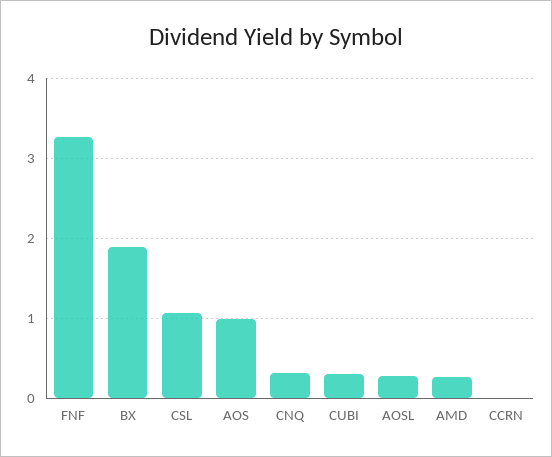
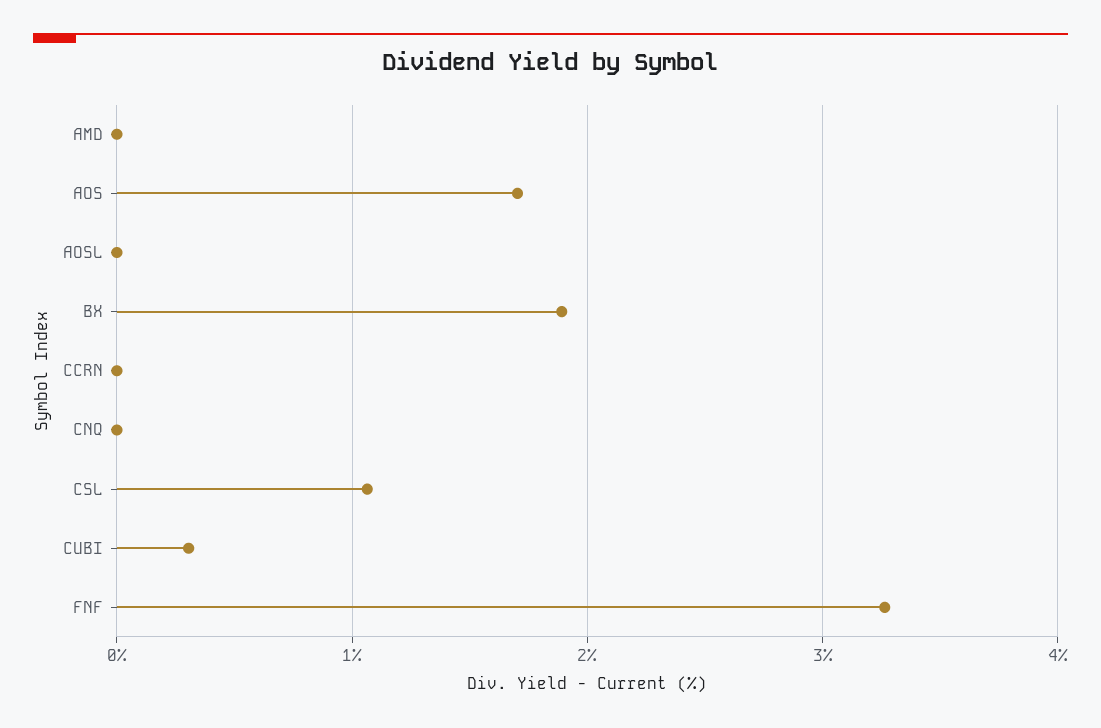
AOS: 1 -> 1.7
CNQ: 0.3 -> 0
AOSL: 0.3 -> 0
AMD: 0.3 -> 0

